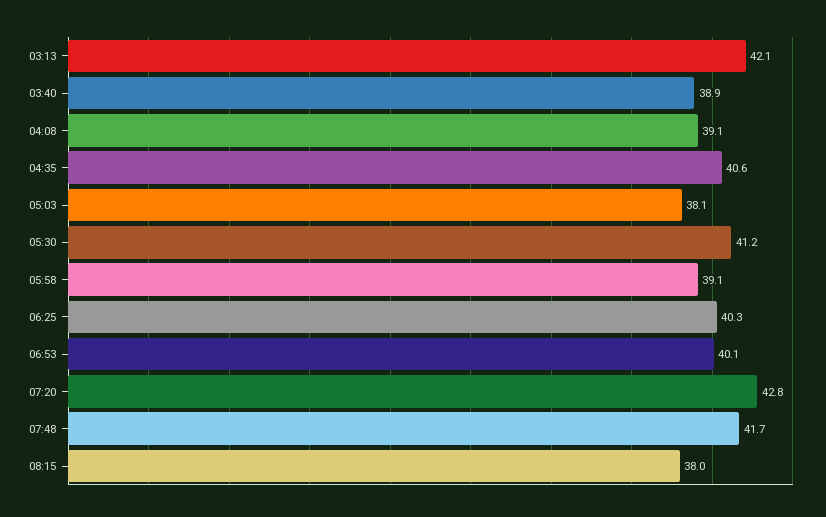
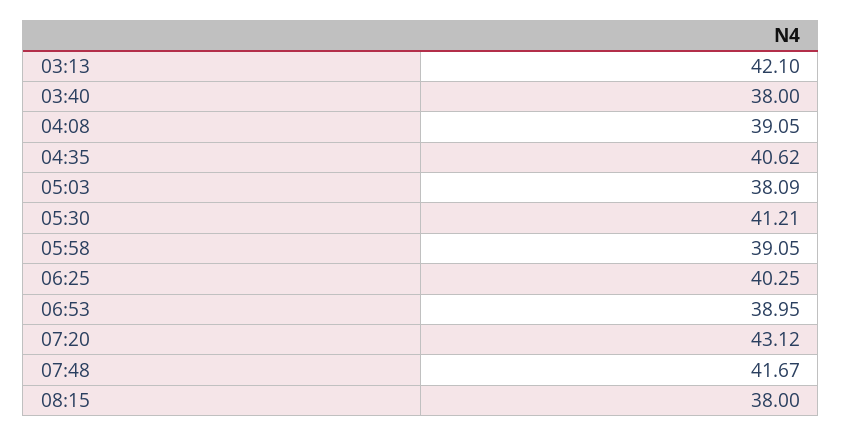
03:40: 38.9 -> 38
06:53: 40.1 -> 38.95
07:20: 42.8 -> 43.12

